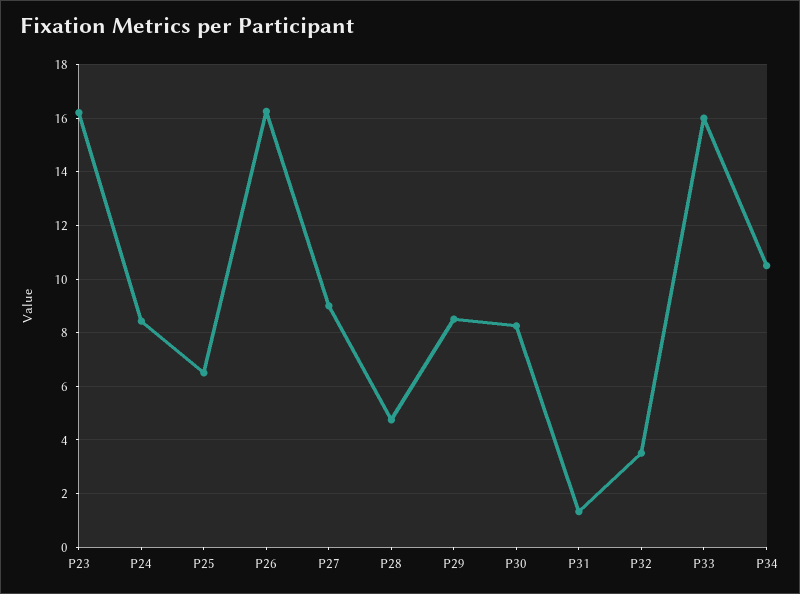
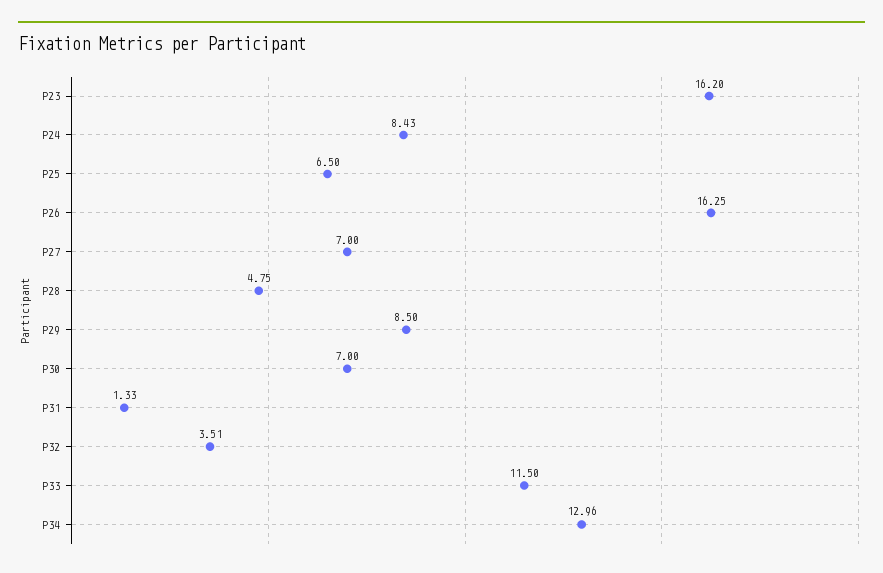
P27: 9 -> 7
P30: 8.25 -> 7
P33: 16 -> 11.5
P34: 10.5 -> 12.96

